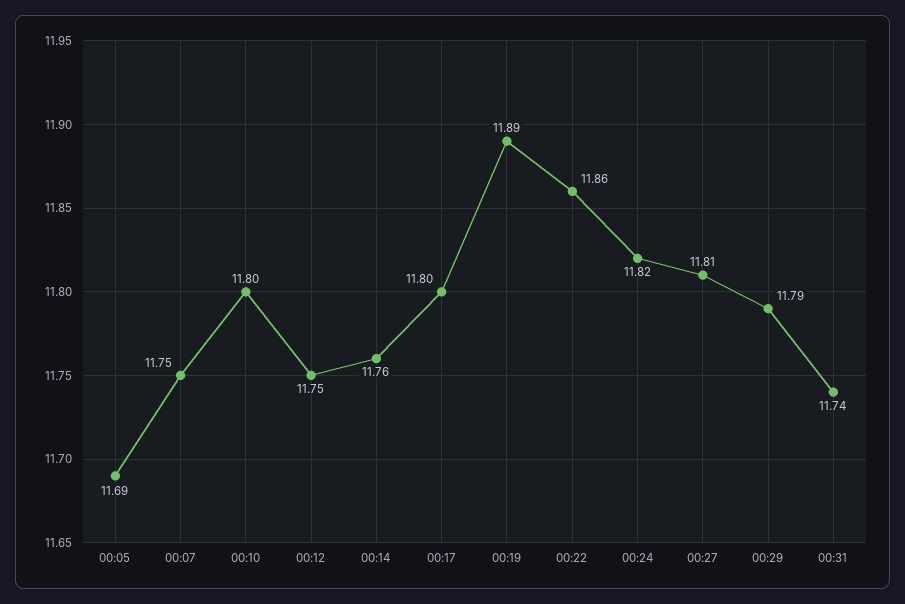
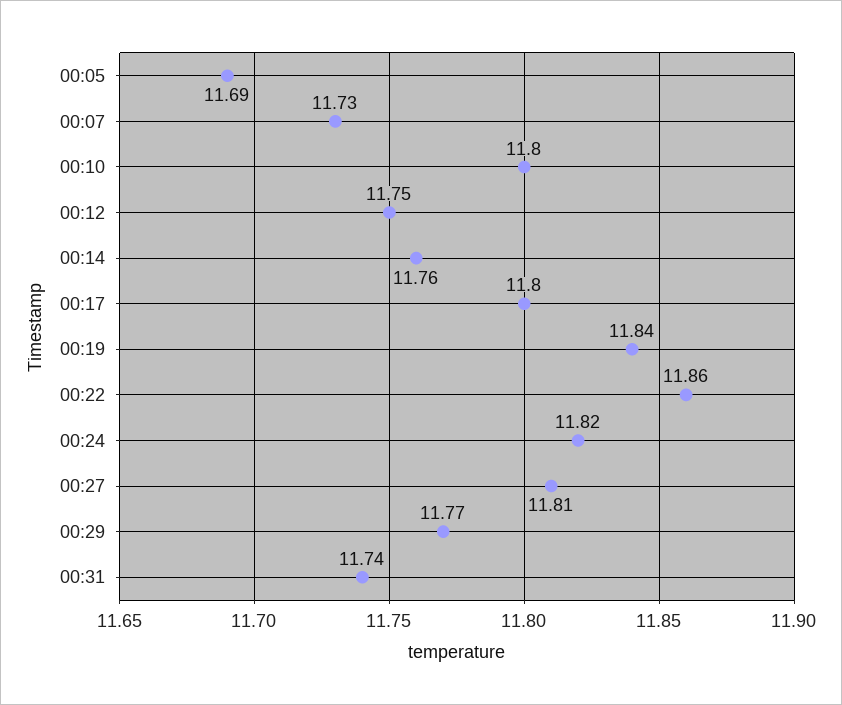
00:07: 11.75 -> 11.73
00:19: 11.89 -> 11.84
00:29: 11.79 -> 11.77

